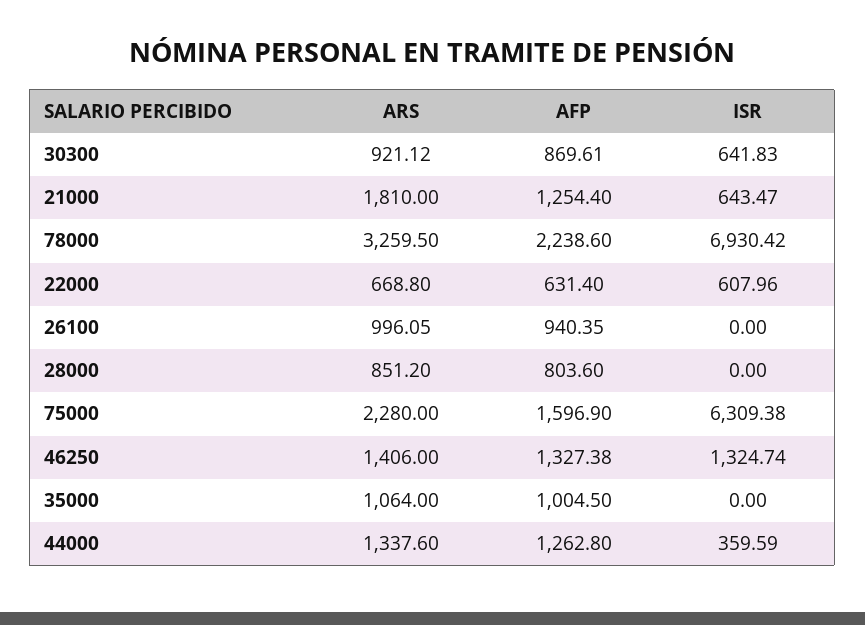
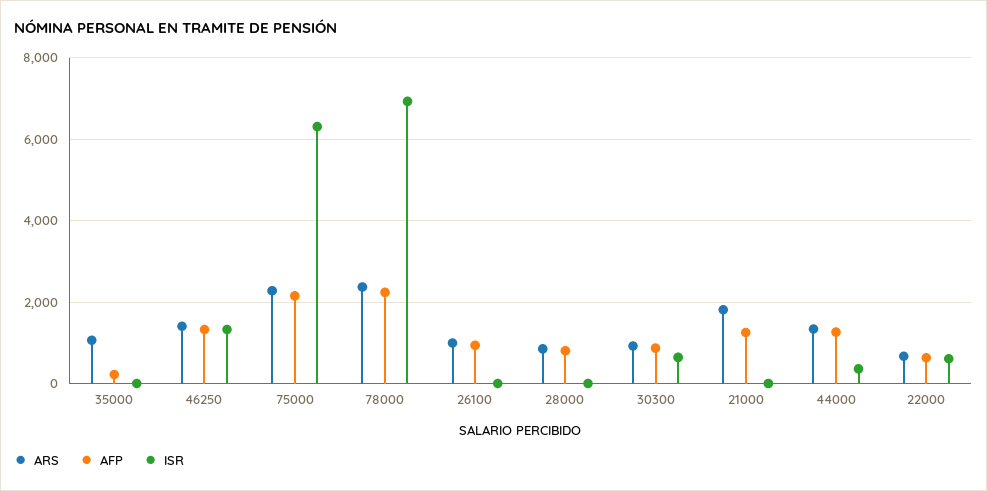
ISR, 21000: 643.47 -> 0
ARS, 78000: 3259.5 -> 2400
AFP, 75000: 1596.9 -> 2200
AFP, 35000: 1004.5 -> 200

